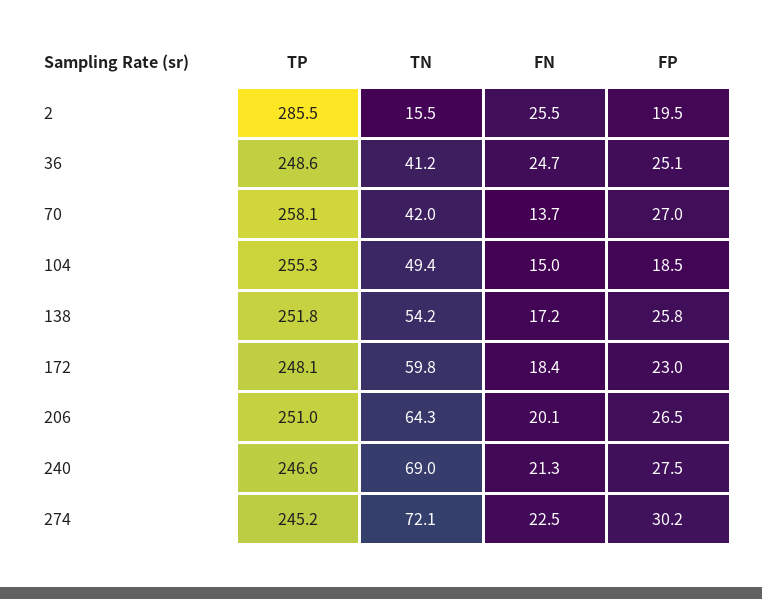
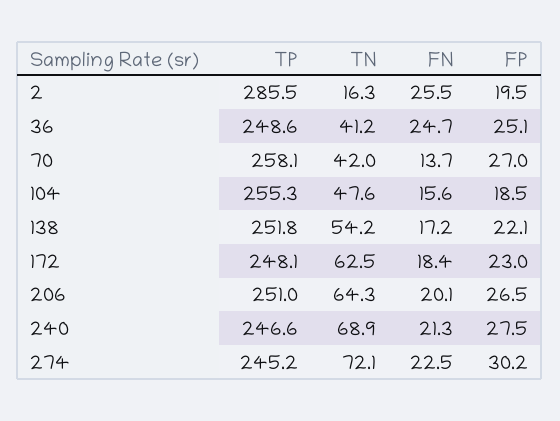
TN, 2: 15.5 -> 16.3
TN, 104: 49.4 -> 47.6
FN, 104: 15 -> 15.6
FP, 138: 25.8 -> 22.1
TN, 172: 59.8 -> 62.5
TN, 240: 69 -> 68.9

